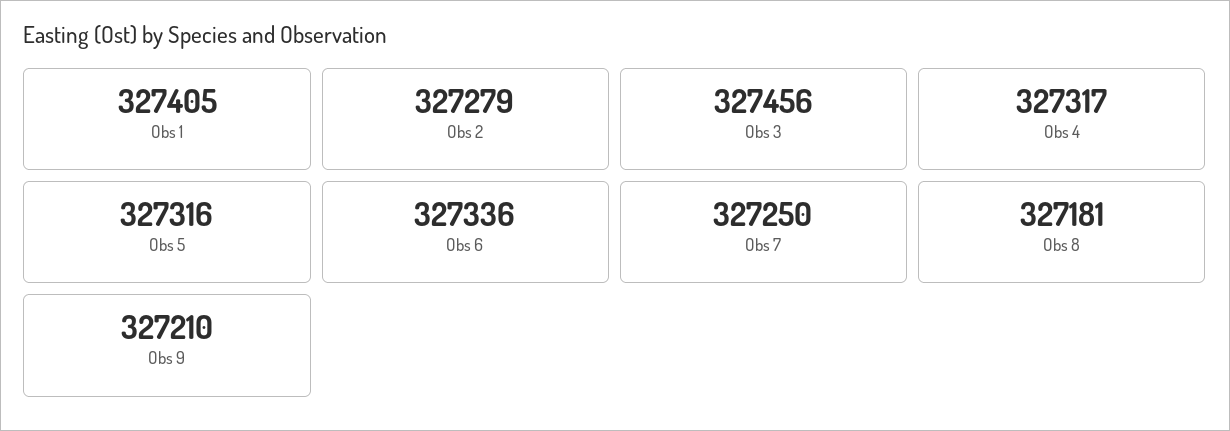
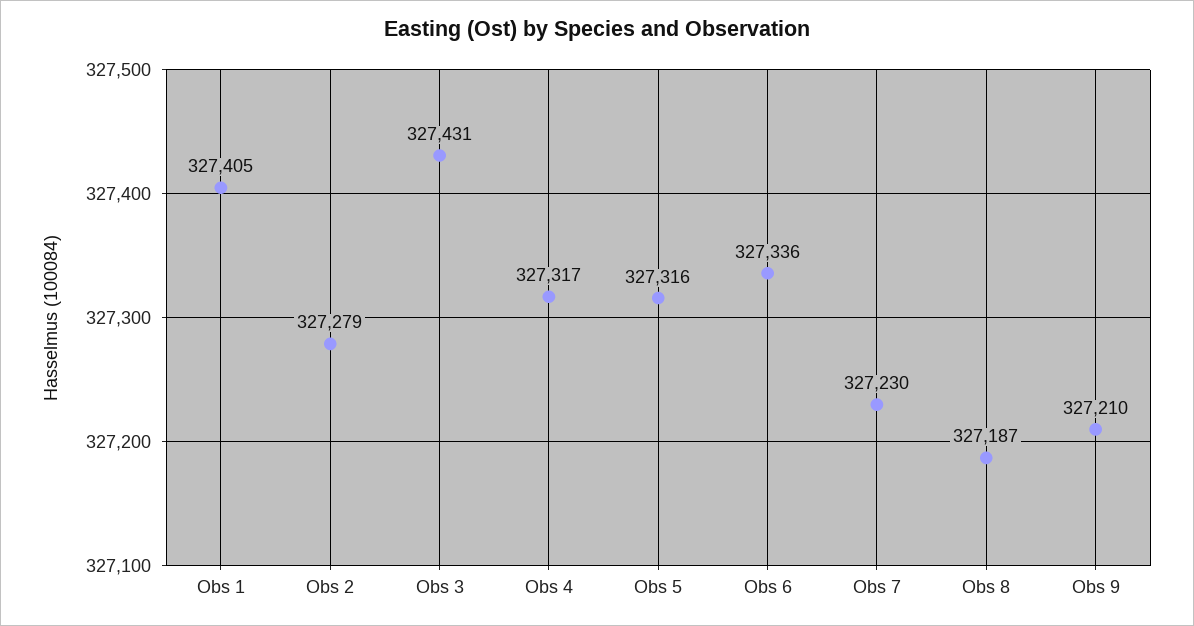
Obs 3: 327456 -> 327431
Obs 7: 327250 -> 327230
Obs 8: 327181 -> 327187

